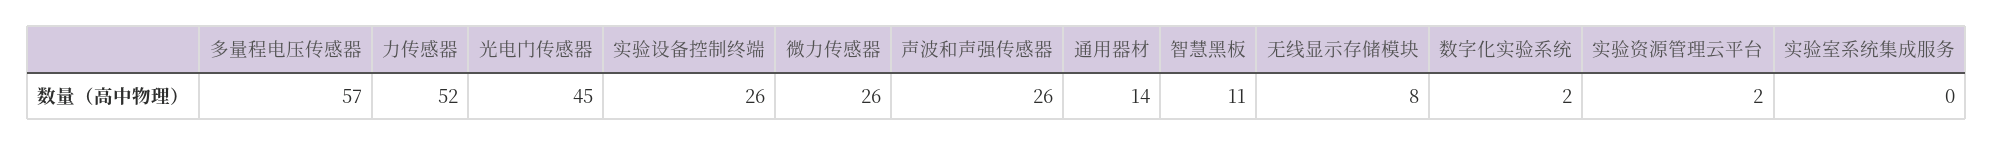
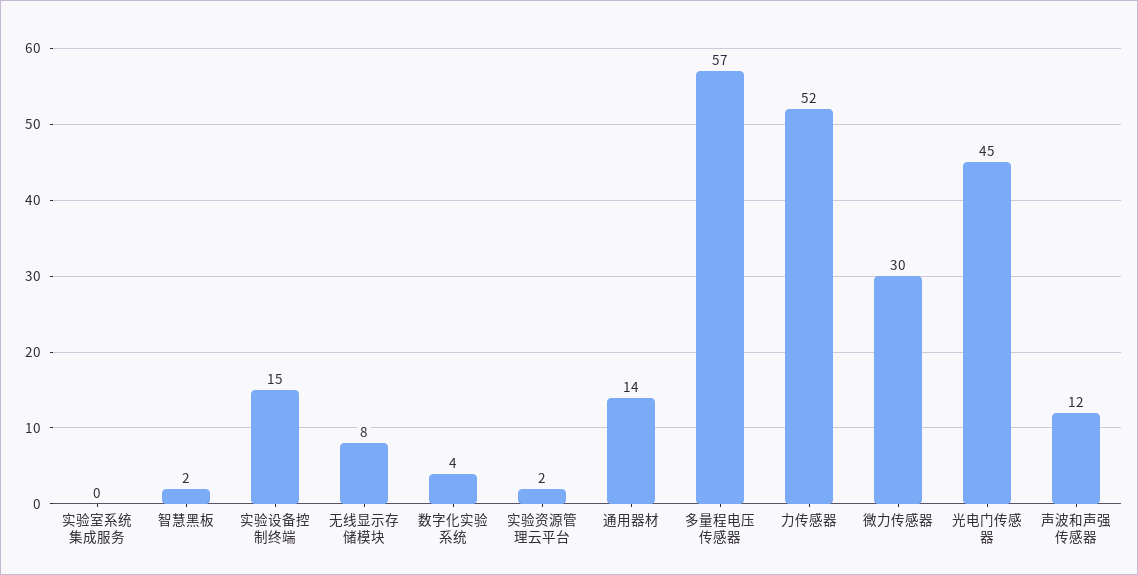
实验设备控制终端: 26 -> 15
微力传感器: 26 -> 30
声波和声强传感器: 26 -> 12
智慧黑板: 11 -> 2
数字化实验系统: 2 -> 4

